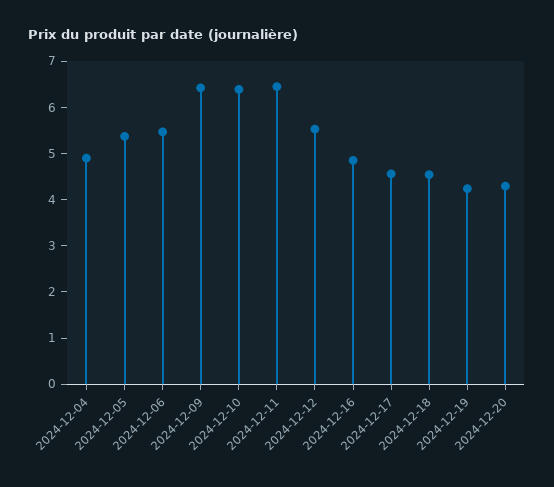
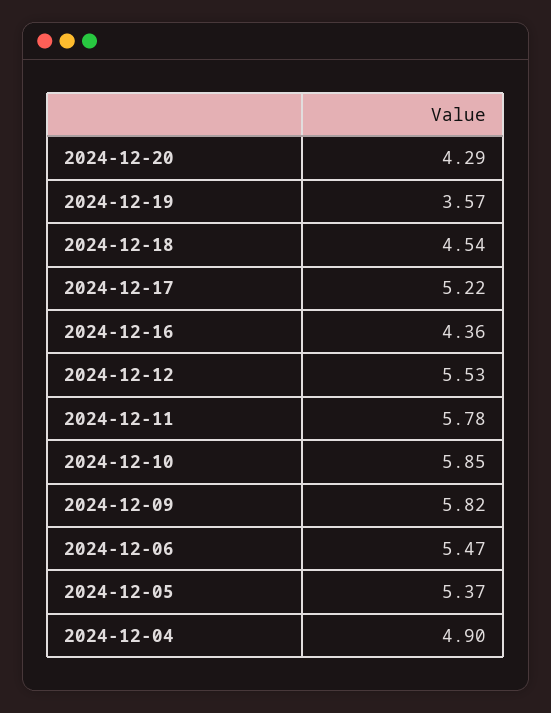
2024-12-09: 6.4 -> 5.82
2024-12-10: 6.4 -> 5.85
2024-12-11: 6.4 -> 5.78
2024-12-16: 4.8 -> 4.36
2024-12-17: 4.6 -> 5.22
2024-12-19: 4.2 -> 3.57

